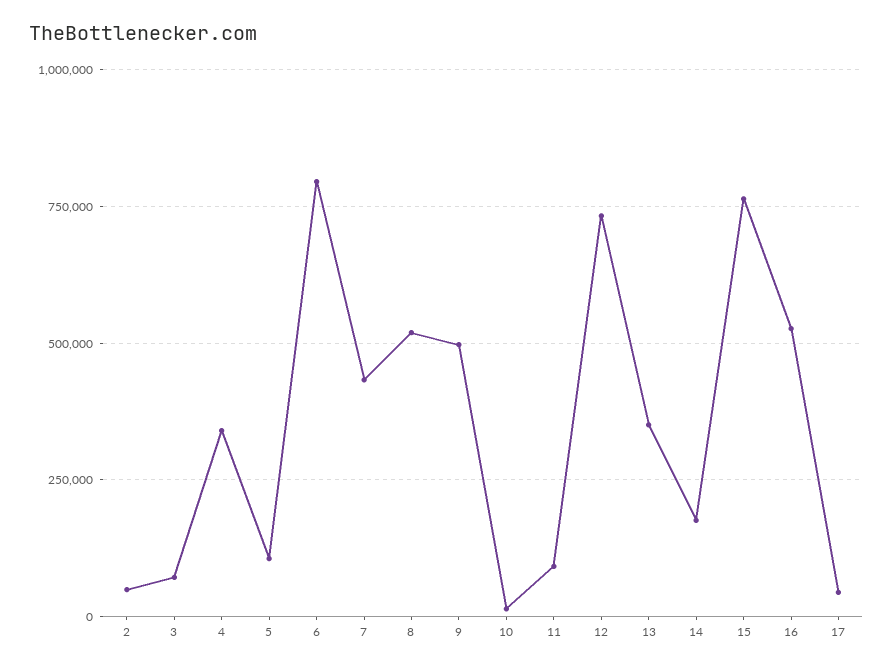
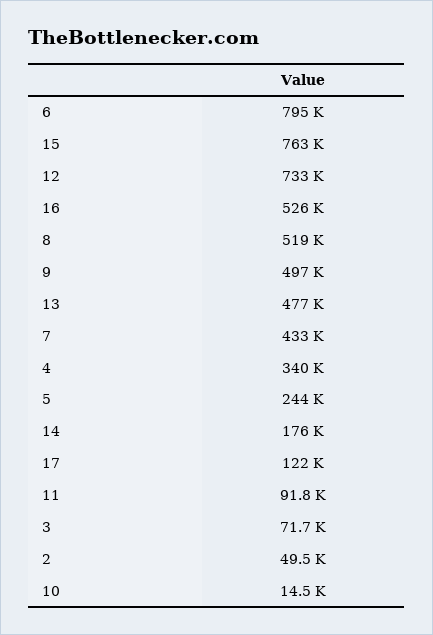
5: 100000 -> 244000
13: 350000 -> 477000
17: 50000 -> 122000

